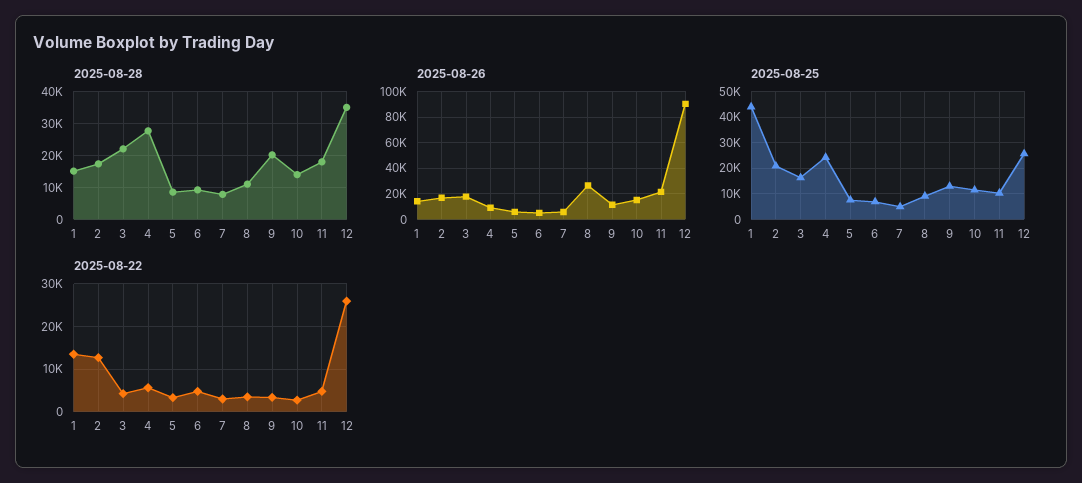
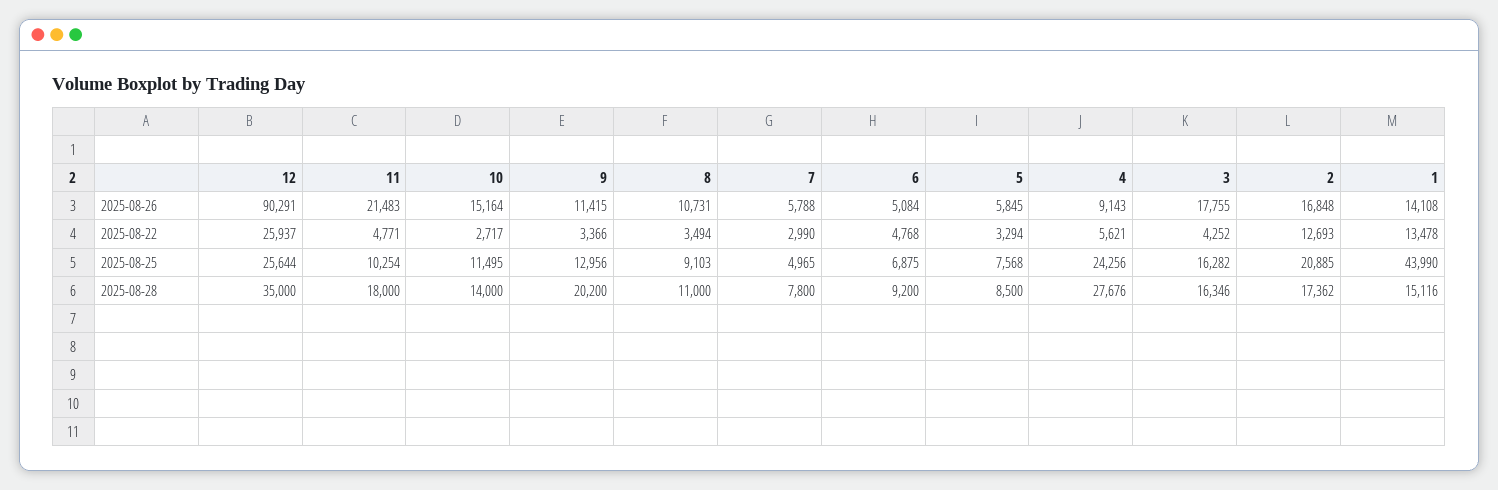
2025-08-28, 3: 22000 -> 16346
2025-08-26, 8: 25000 -> 10731

